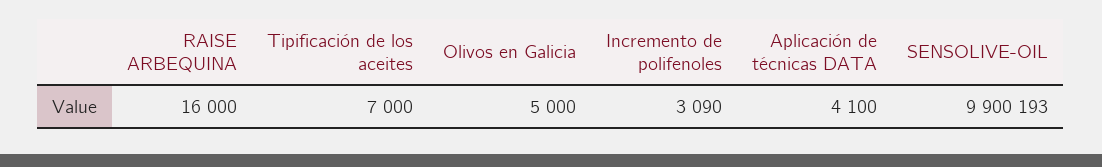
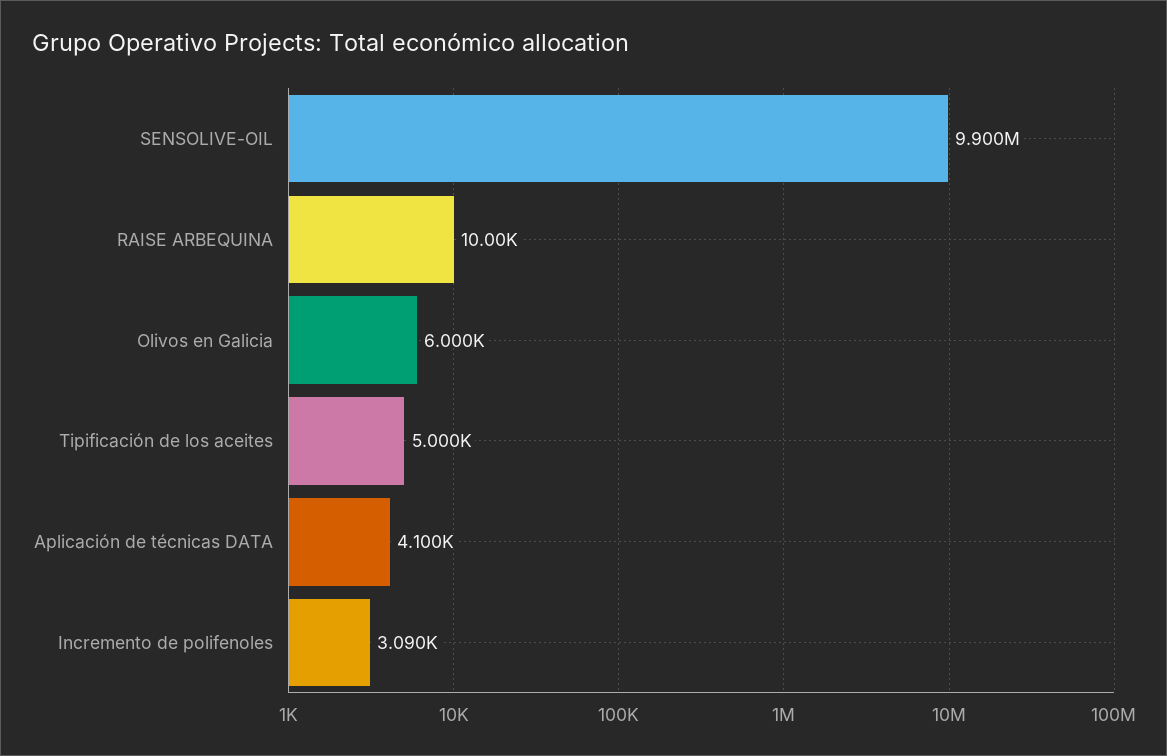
RAISE ARBEQUINA: 16000 -> 10000
Tipificación de los aceites: 7000 -> 5000
Olivos en Galicia: 5000 -> 6000

